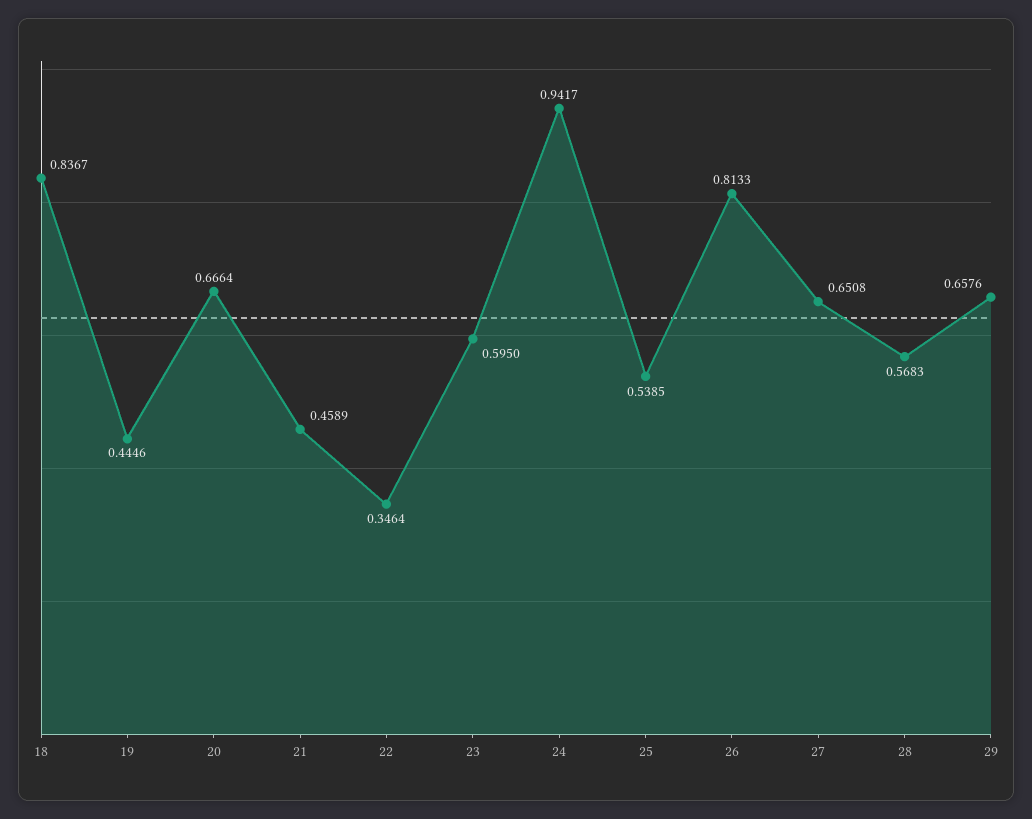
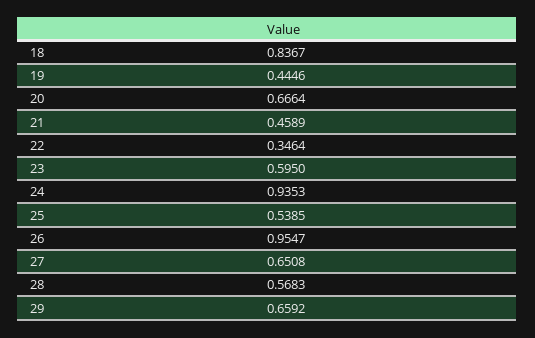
24: 0.9417 -> 0.9353
26: 0.8133 -> 0.9547
29: 0.6576 -> 0.6592

